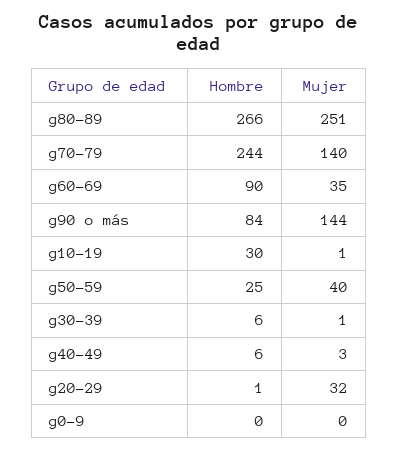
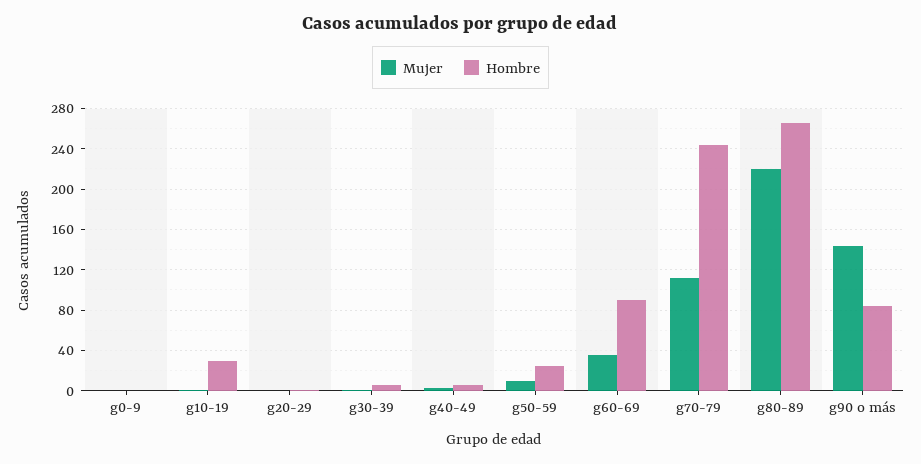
Mujer, g80-89: 251 -> 220
Mujer, g70-79: 140 -> 110
Mujer, g50-59: 40 -> 10
Mujer, g20-29: 32 -> 0

